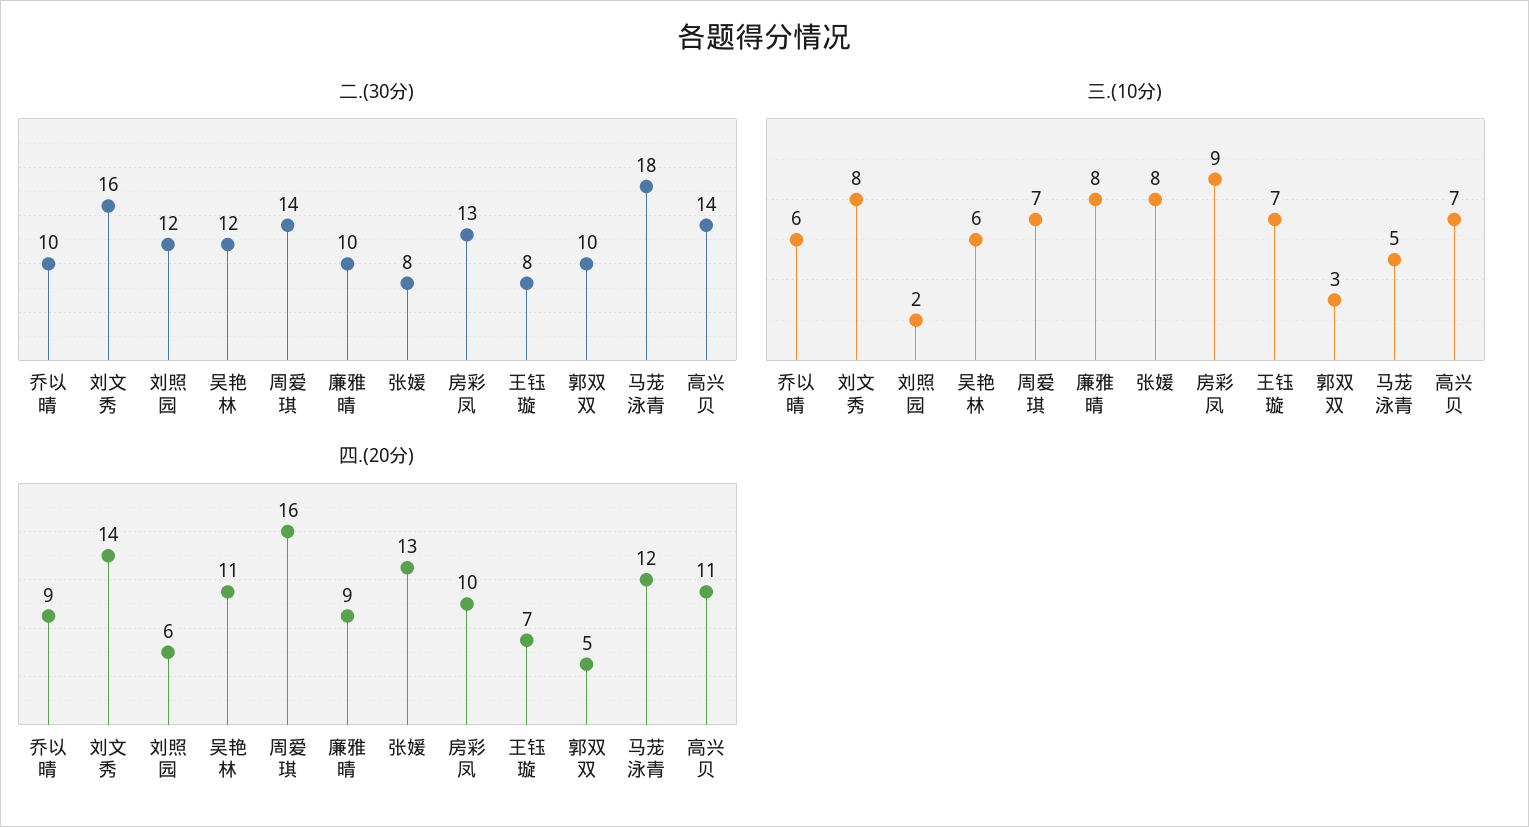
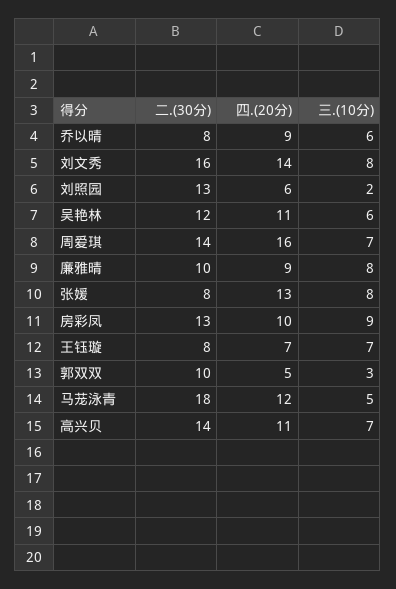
二.(30分), 乔以晴: 10 -> 8
二.(30分), 刘照园: 12 -> 13

